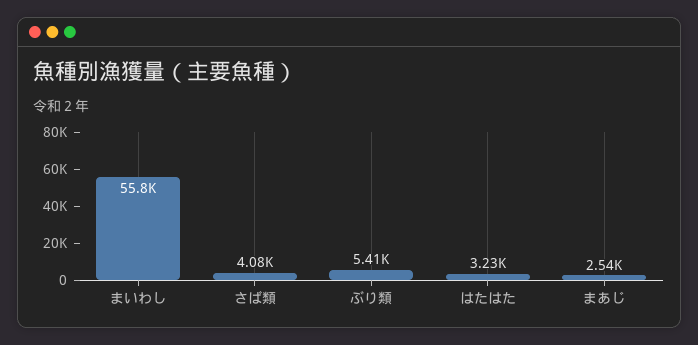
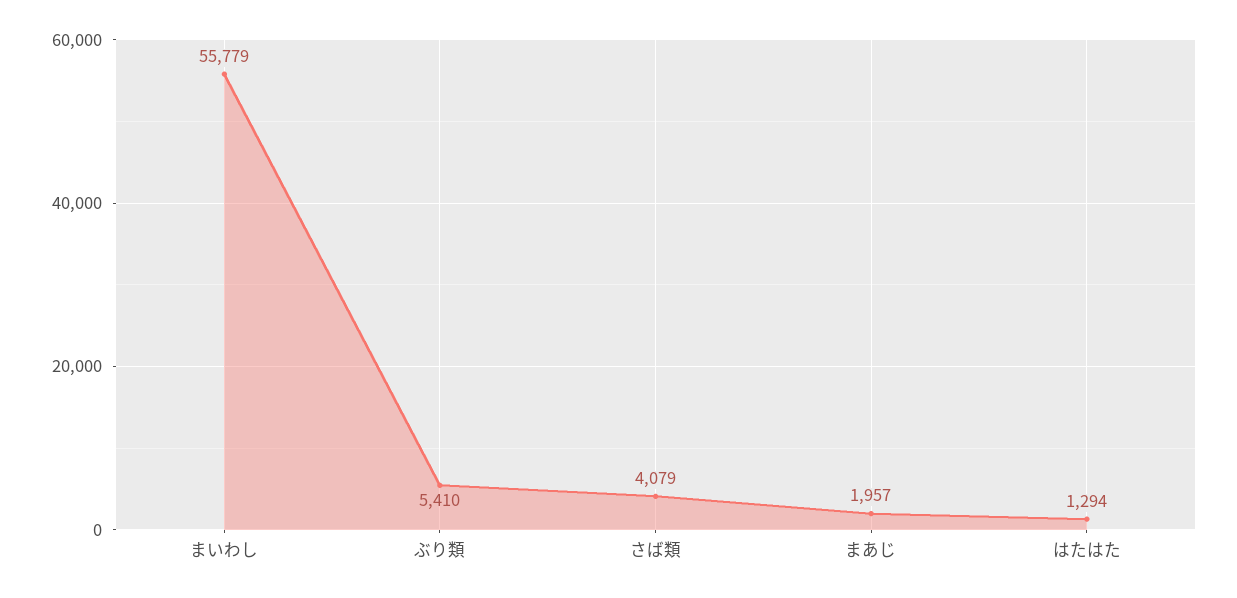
はたはた: 3230 -> 1294
まあじ: 2540 -> 1957

